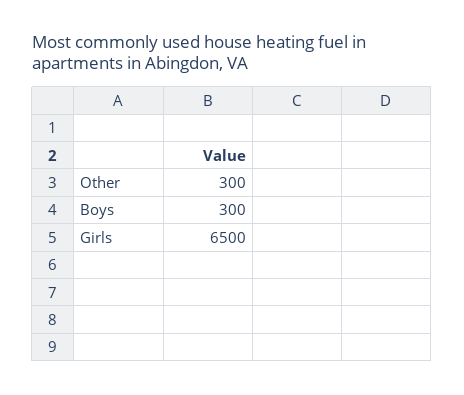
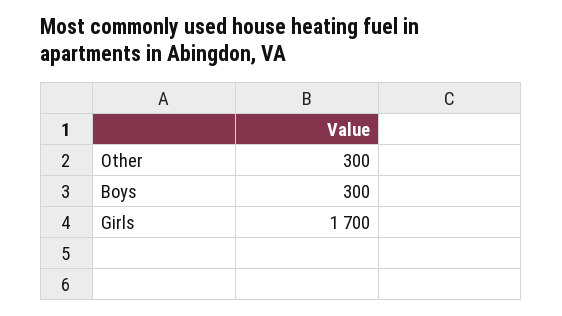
Girls: 6500 -> 1700

